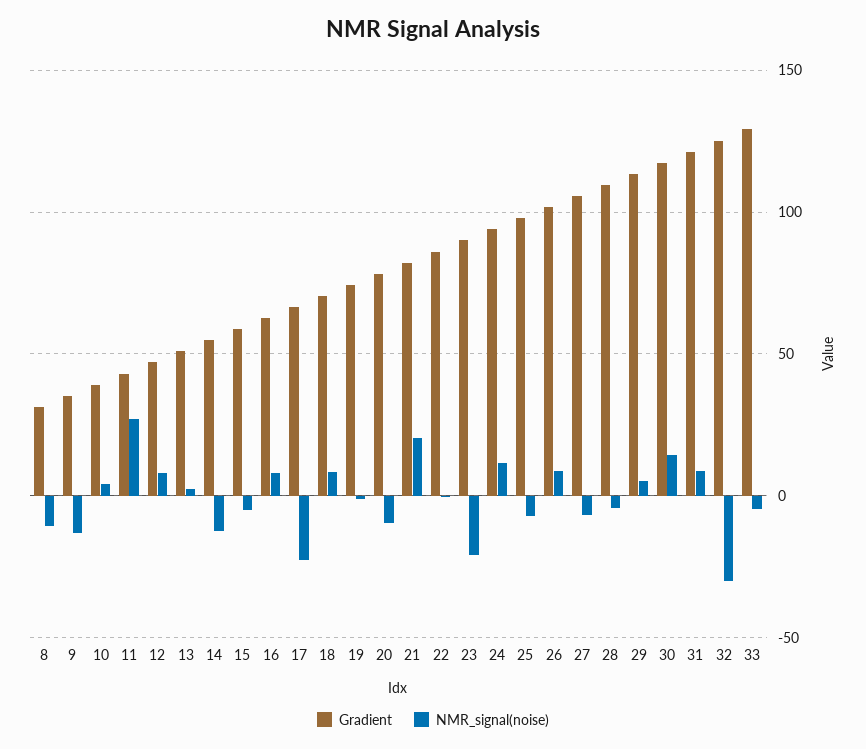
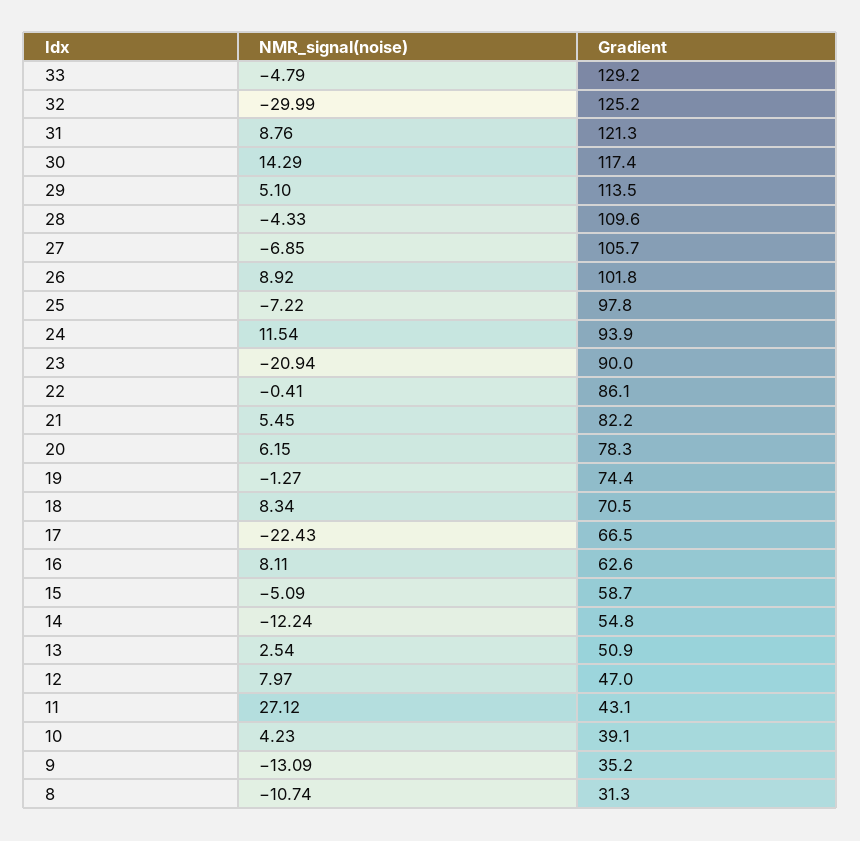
NMR_signal(noise), 20: -10 -> 6.15
NMR_signal(noise), 21: 20 -> 5.45

